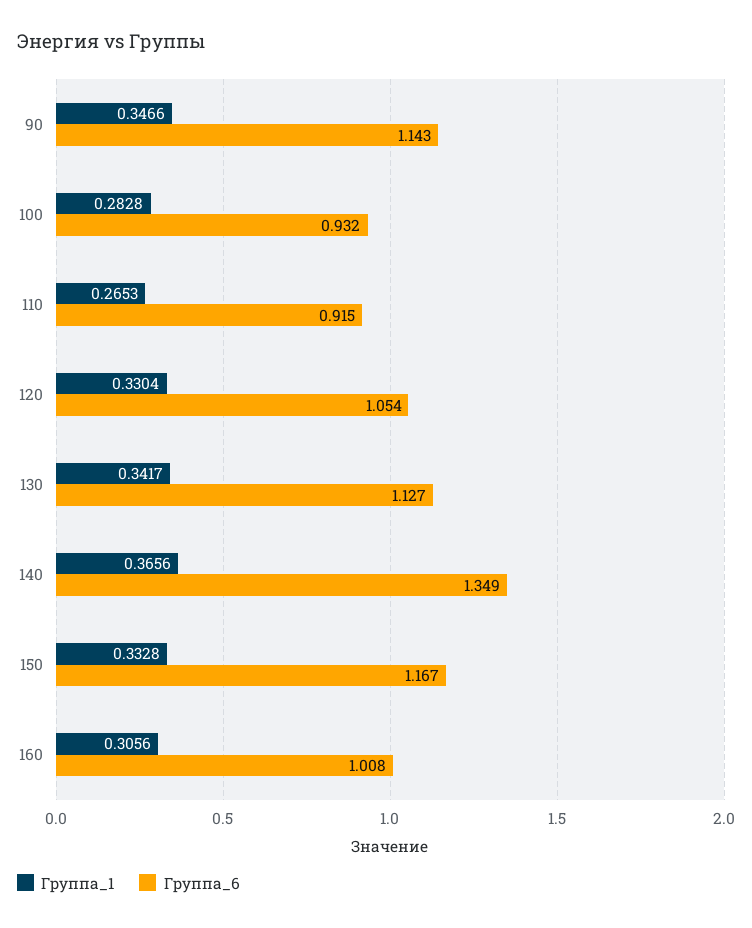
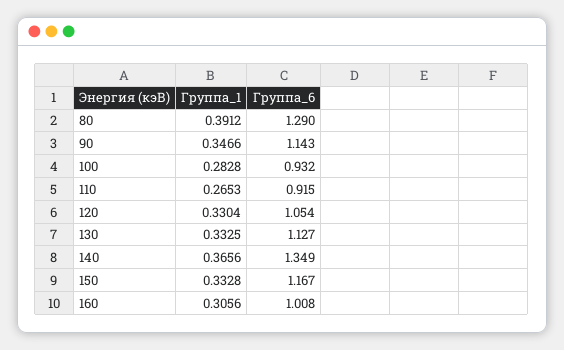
Группа_1, 130: 0.3417 -> 0.3325
Группа_1, 80: none -> 0.3912
Группа_6, 80: none -> 1.29

